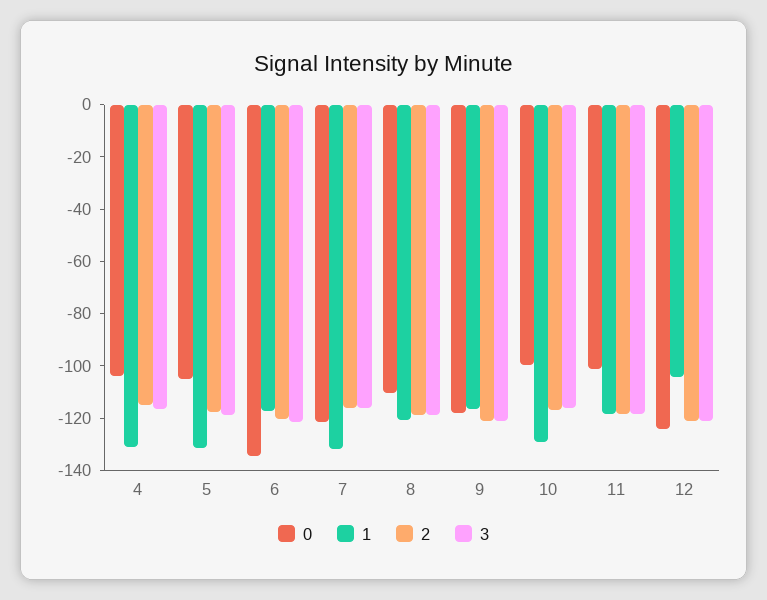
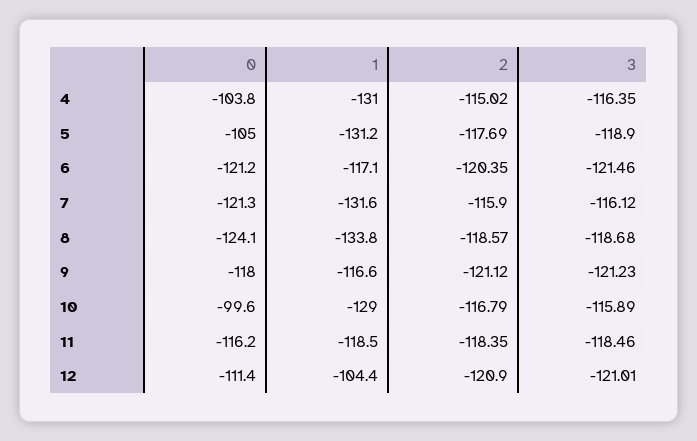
0, 6: -135 -> -121.2
0, 8: -110 -> -124.1
1, 8: -120 -> -133.8
0, 11: -100 -> -116.2
0, 12: -125 -> -111.4

